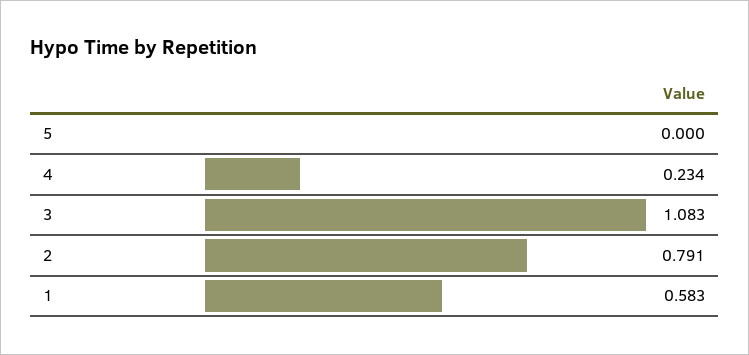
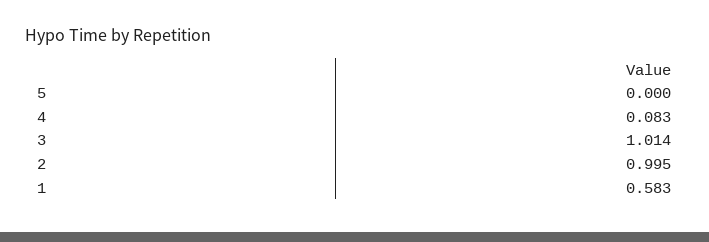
4: 0.234 -> 0.083
3: 1.083 -> 1.014
2: 0.791 -> 0.995

